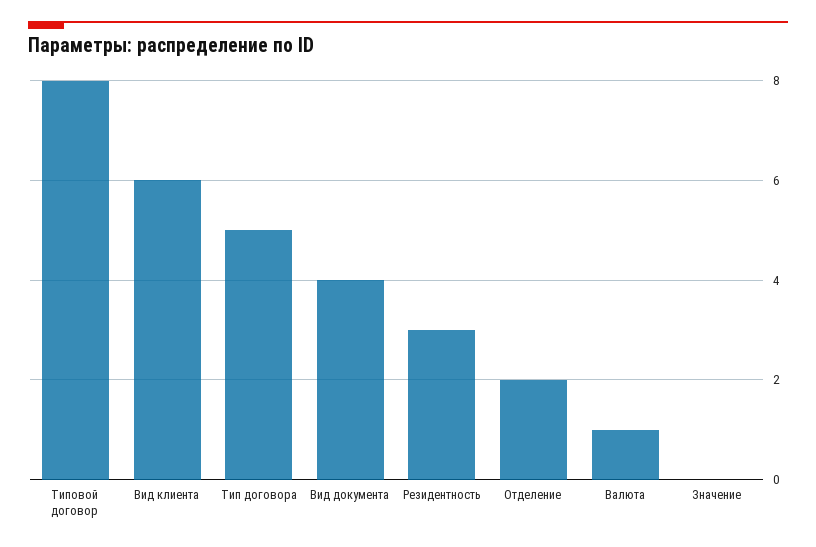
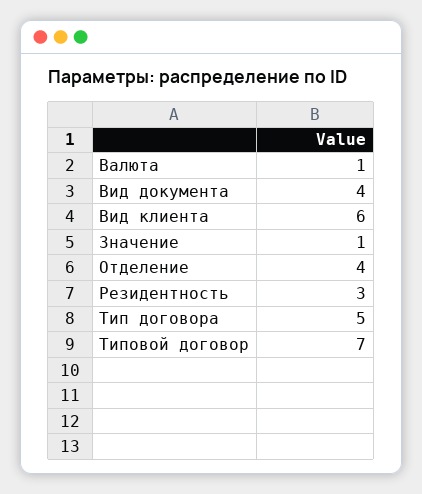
Типовой договор: 8 -> 7
Отделение: 2 -> 4
Значение: 0 -> 1

